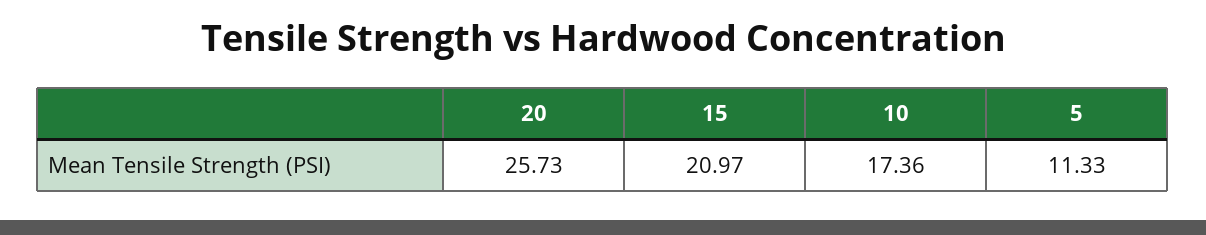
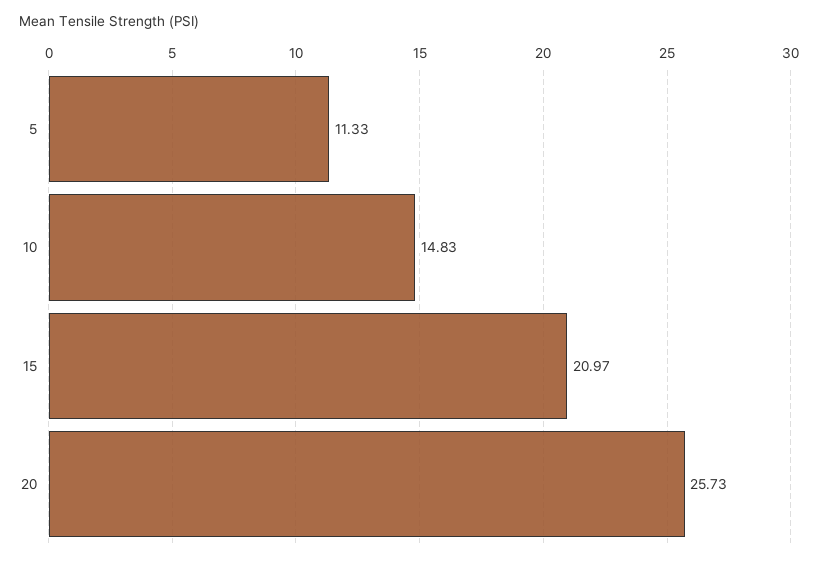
10: 17.36 -> 14.83

